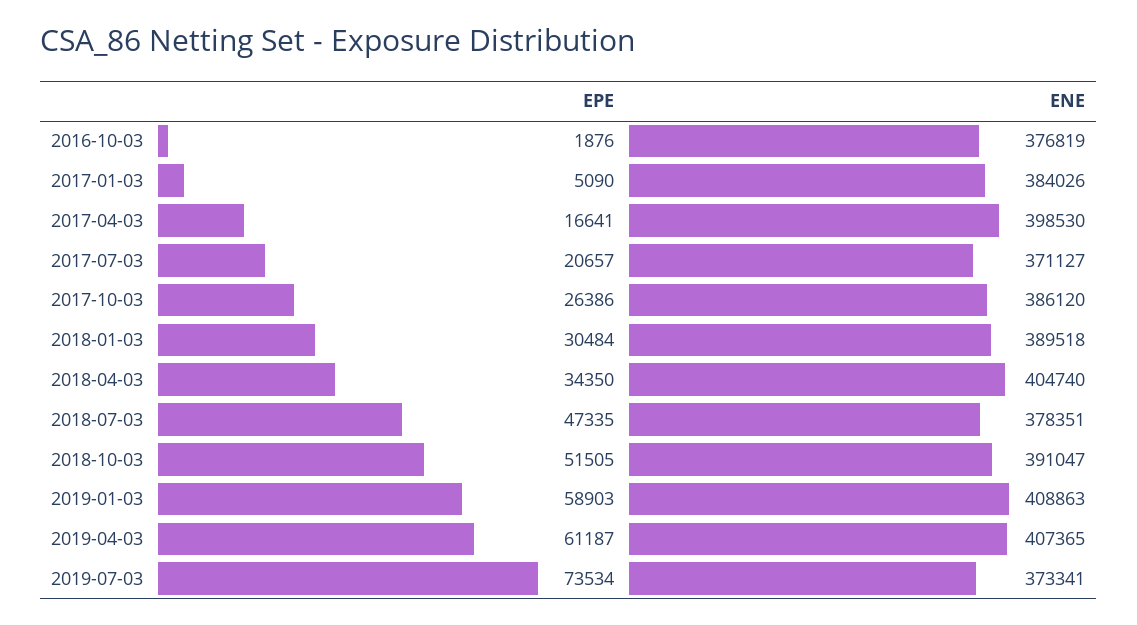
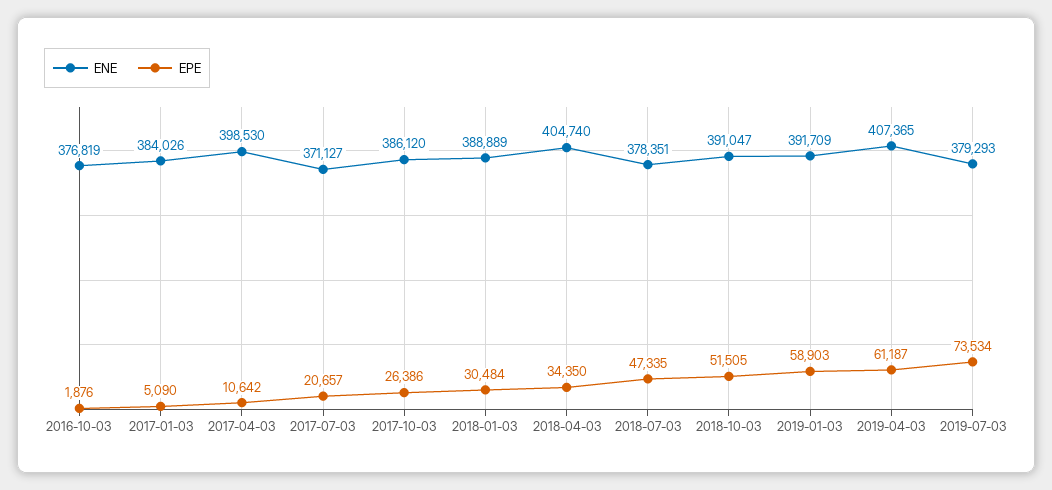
EPE, 2017-04-03: 16641 -> 10642
ENE, 2018-01-03: 389518 -> 388889
ENE, 2019-01-03: 408863 -> 391709
ENE, 2019-07-03: 373341 -> 379293

